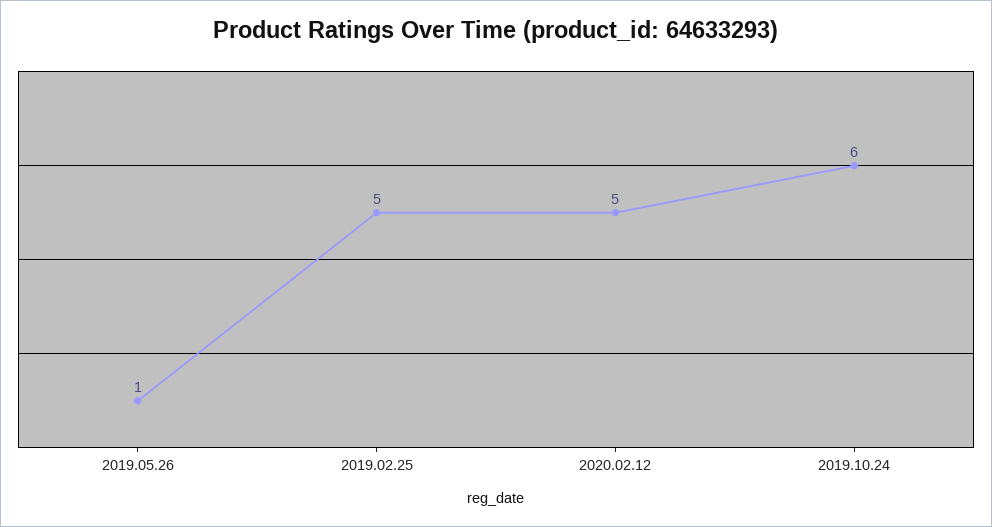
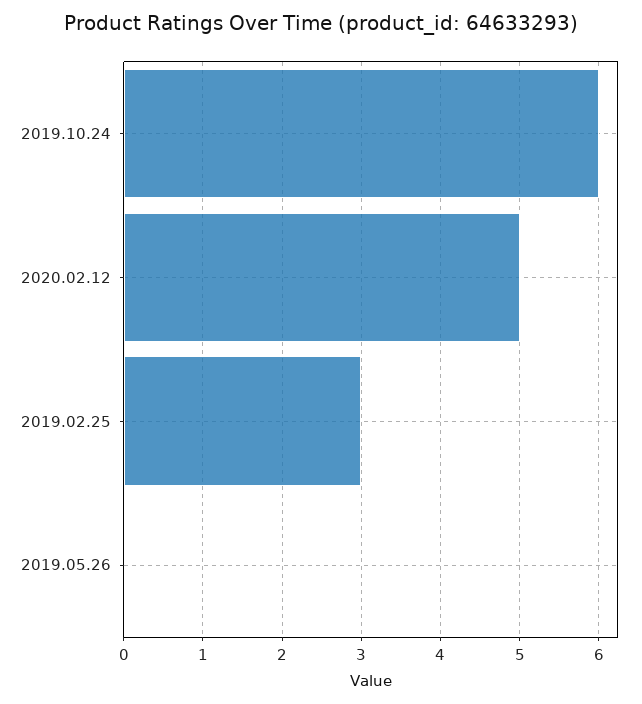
2019.05.26: 1 -> 0
2019.02.25: 5 -> 3

